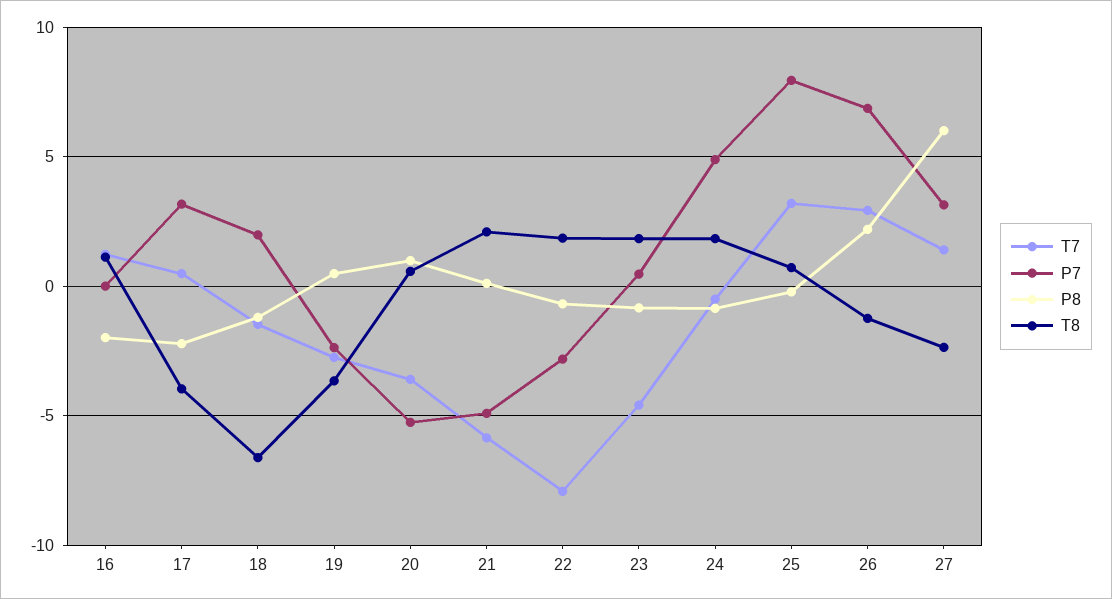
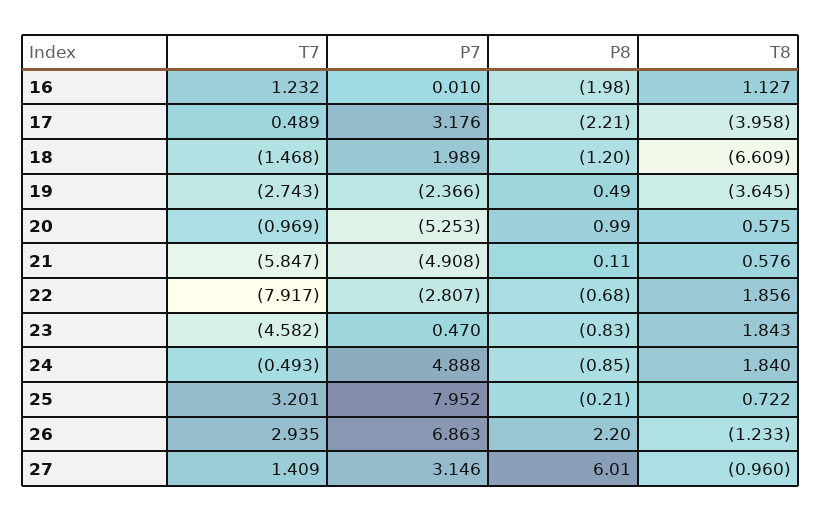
T7, 20: -3.5 -> -0.969
T8, 21: 2 -> 0.576
T8, 27: -2.5 -> -0.96

